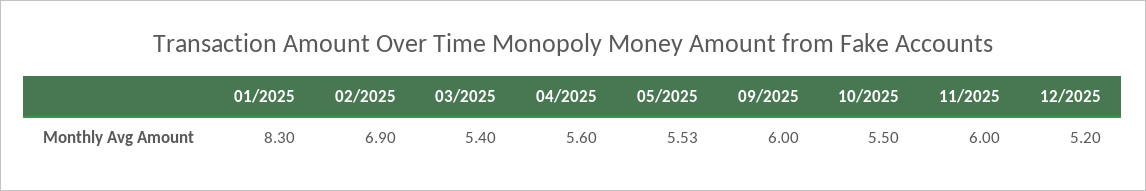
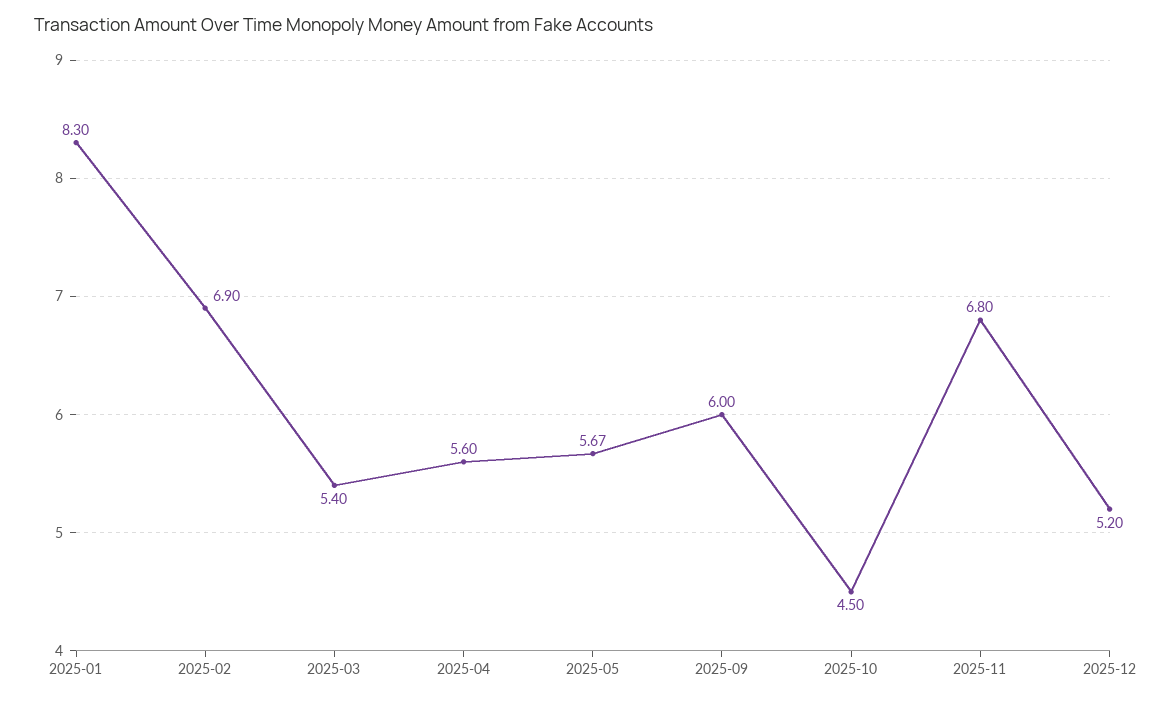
05/2025: 5.53 -> 5.67
10/2025: 5.5 -> 4.5
11/2025: 6 -> 6.8

